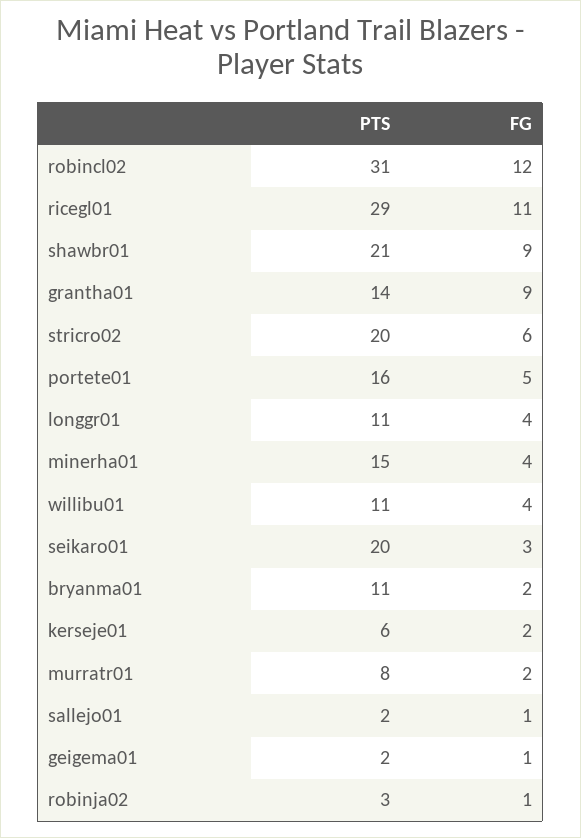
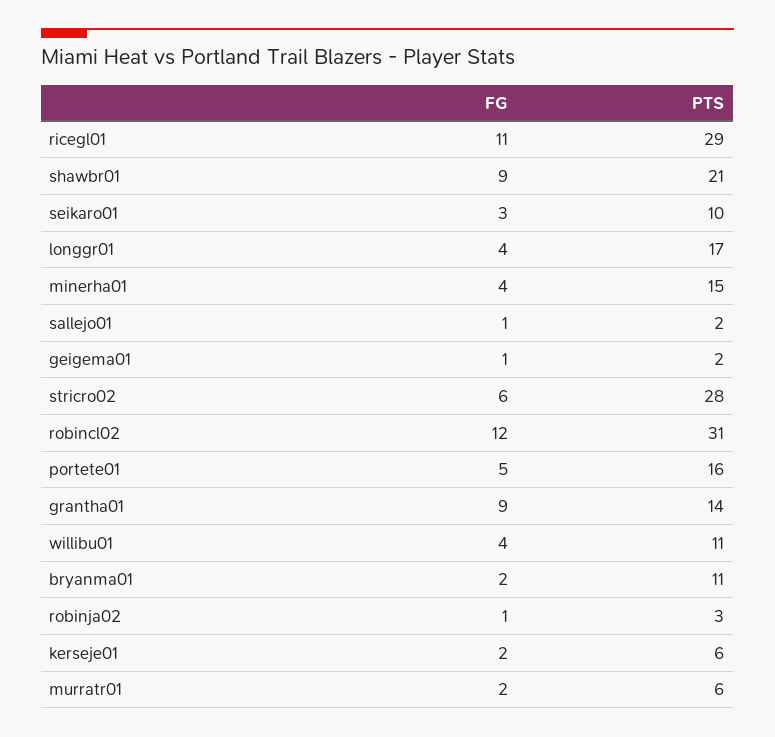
PTS, stricro02: 20 -> 28
PTS, longgr01: 11 -> 17
PTS, seikaro01: 20 -> 10
PTS, murratr01: 8 -> 6

